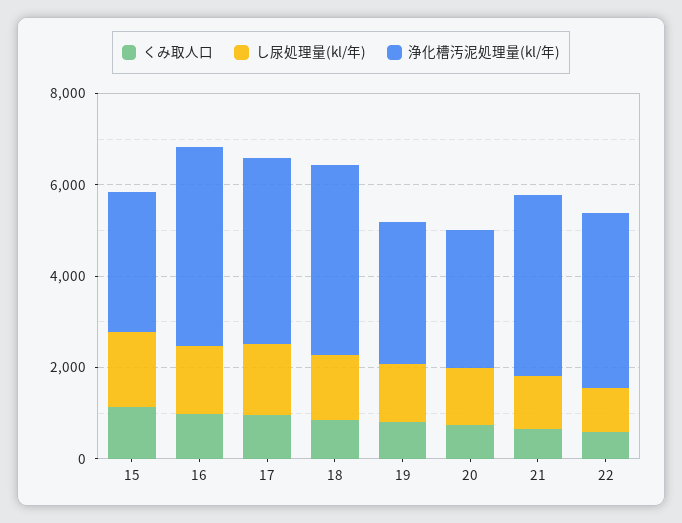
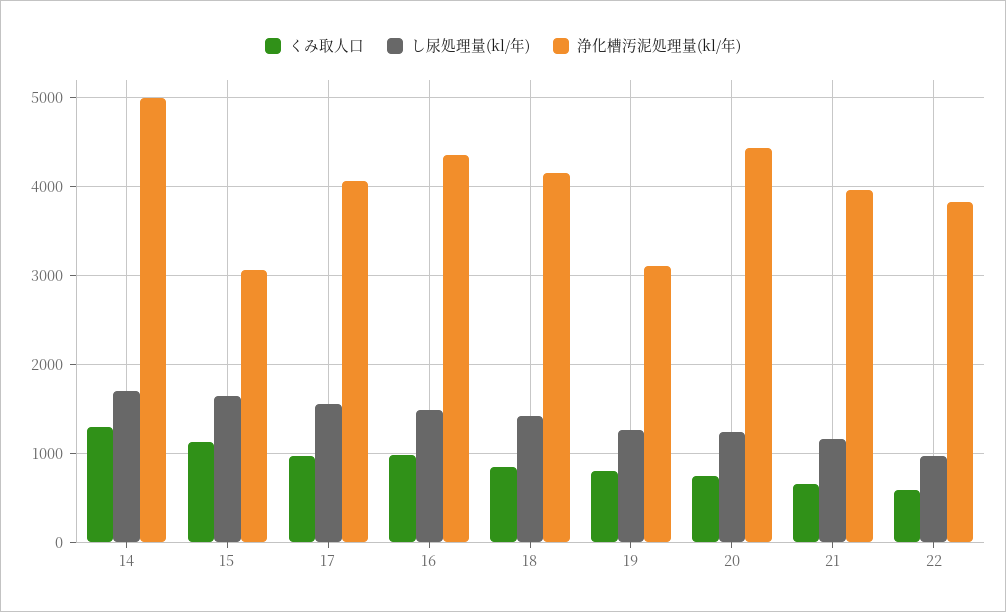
浄化槽汚泥処理量(kl/年), 20: 3000 -> 4400
くみ取人口, 14: none -> 1300
し尿処理量(kl/年), 14: none -> 1700
浄化槽汚泥処理量(kl/年), 14: none -> 5000

